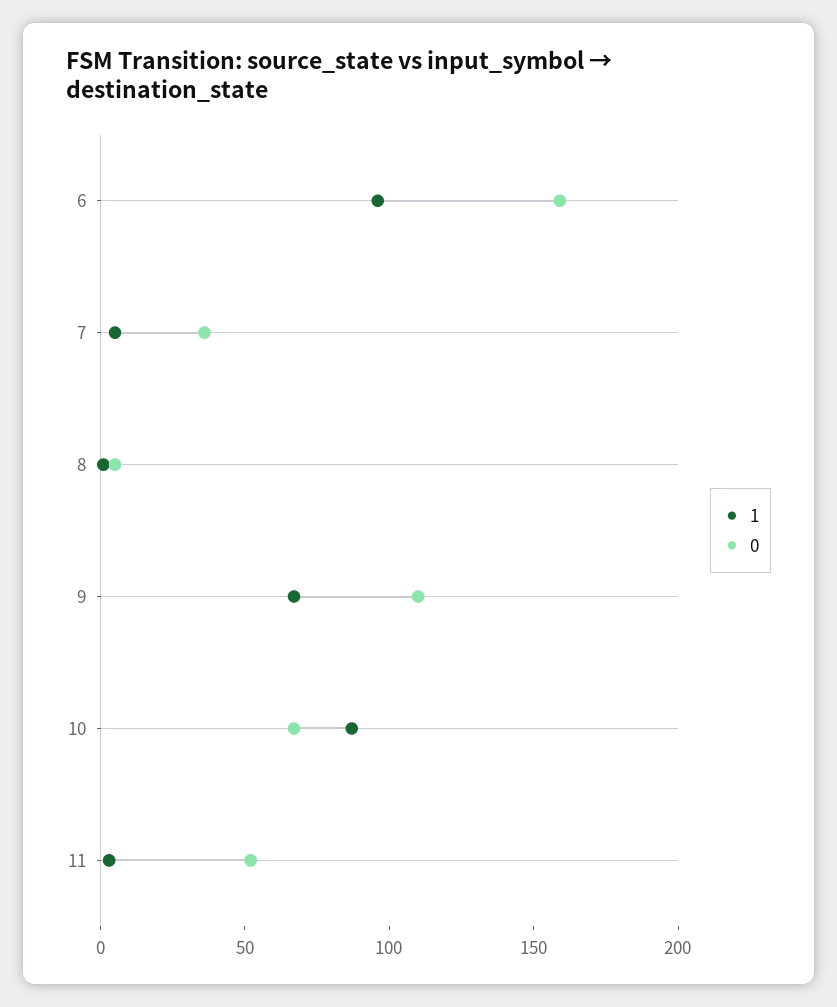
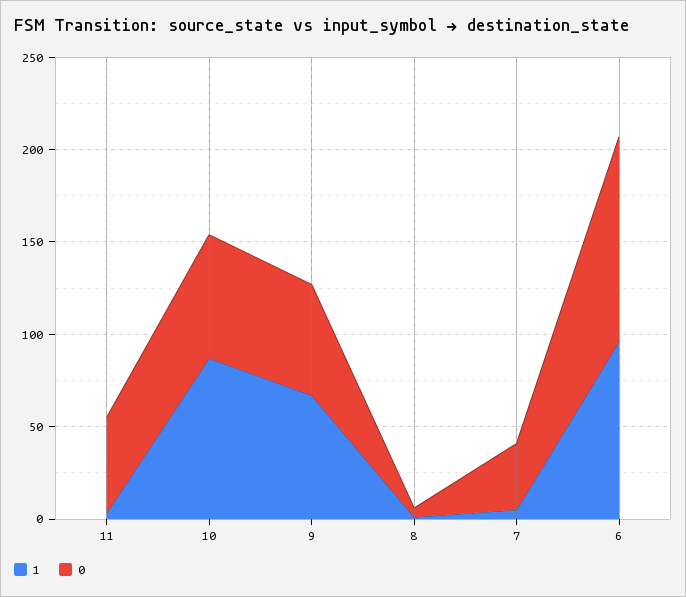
0, 6: 160 -> 110
0, 9: 110 -> 60

